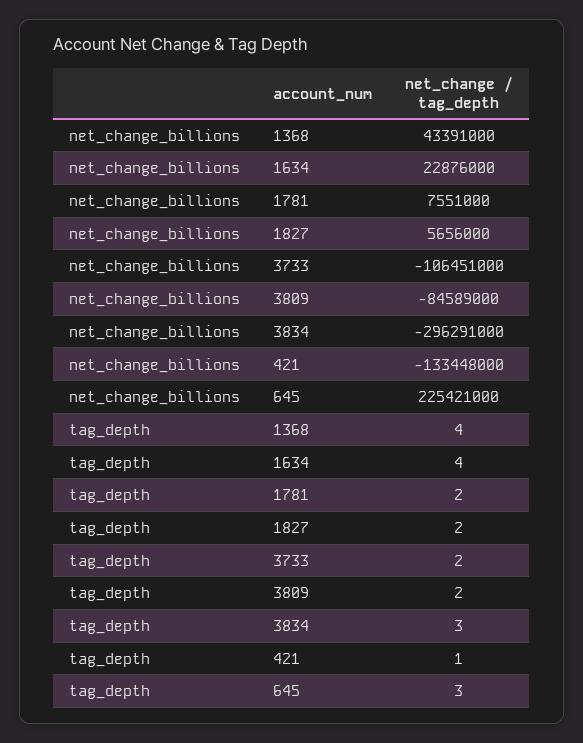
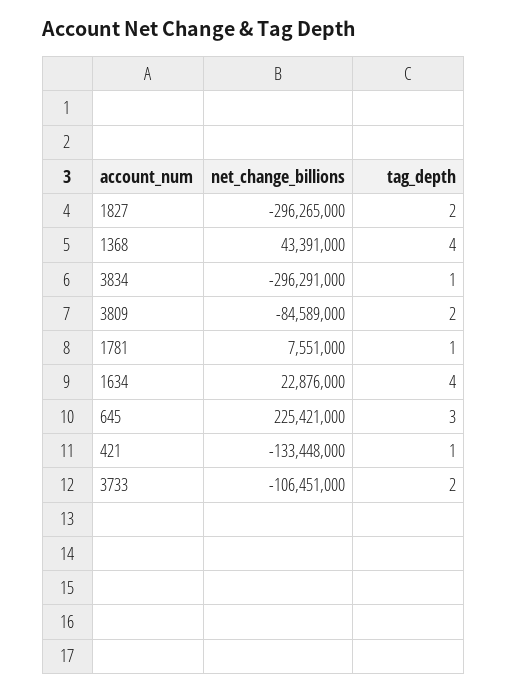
net_change_billions, 1827: 5656000 -> -296265000
tag_depth, 1781: 2 -> 1
tag_depth, 3834: 3 -> 1

